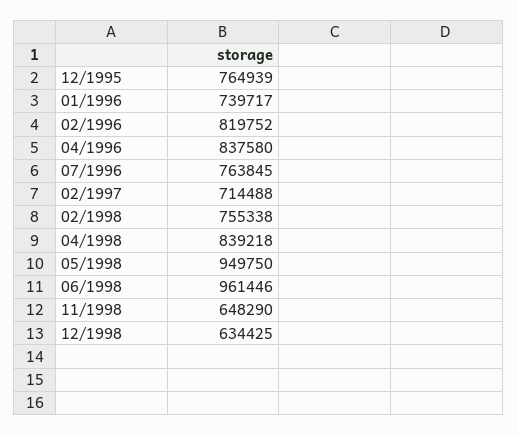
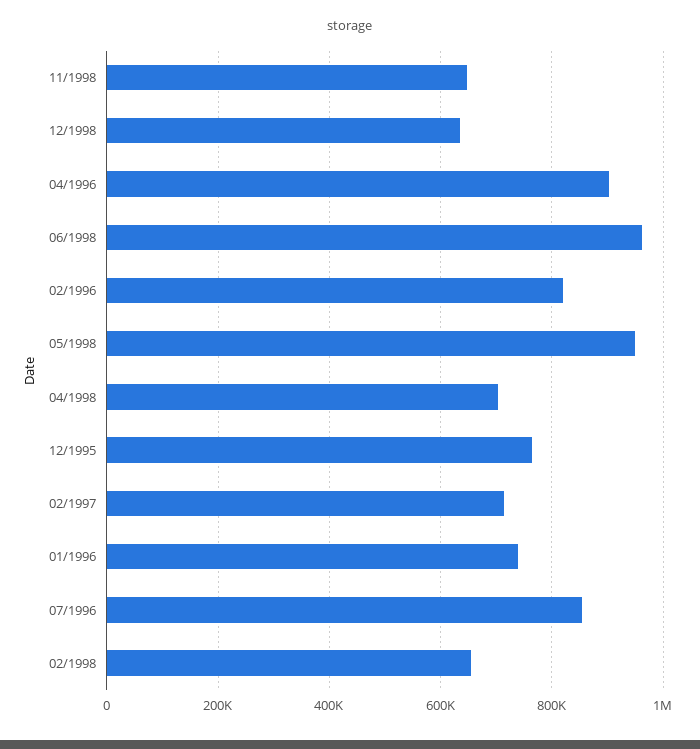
04/1996: 837580 -> 900000
07/1996: 763845 -> 860000
02/1998: 755338 -> 660000
04/1998: 839218 -> 700000

